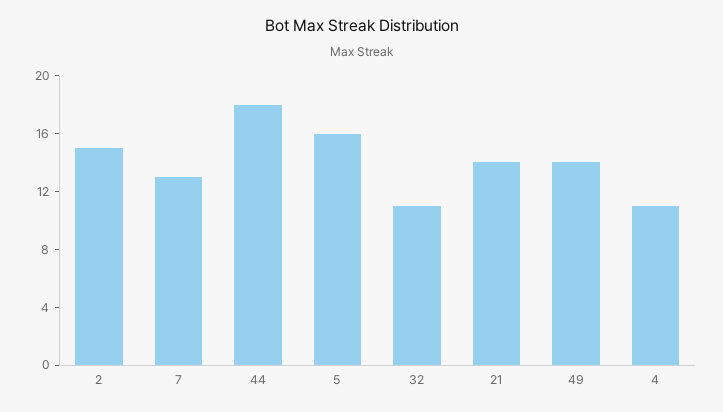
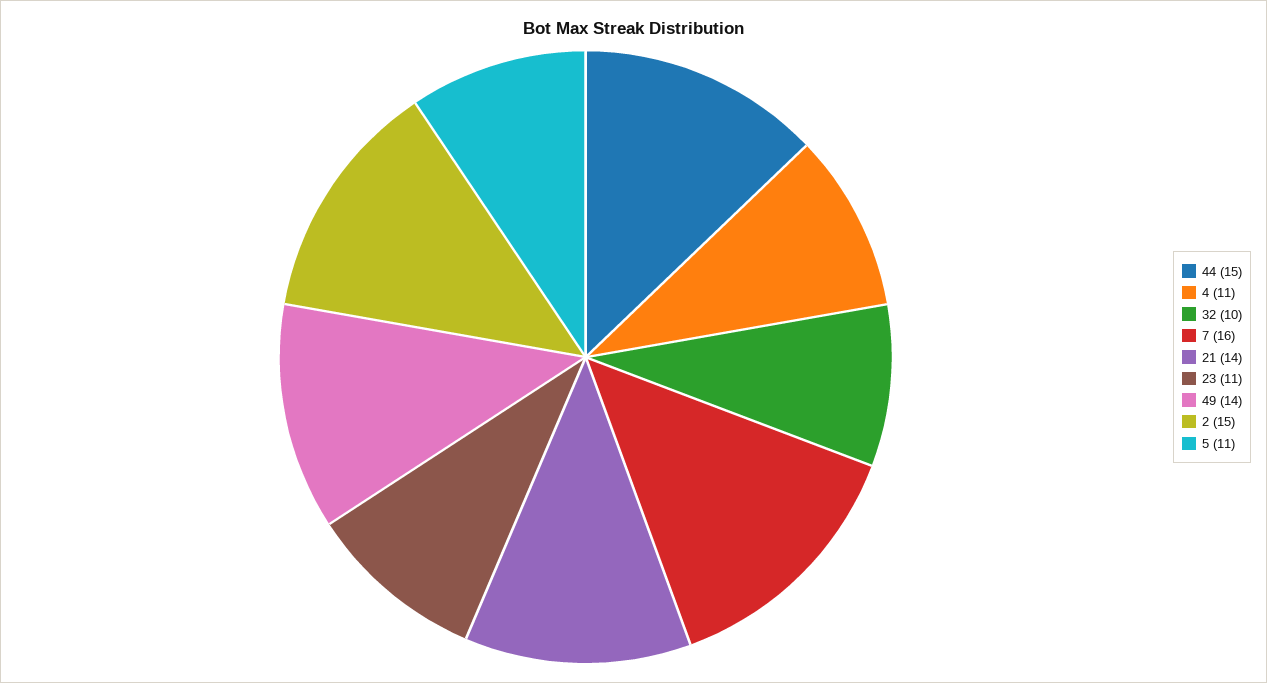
7: 13 -> 16
44: 18 -> 15
5: 16 -> 11
32: 11 -> 10
23: none -> 11

